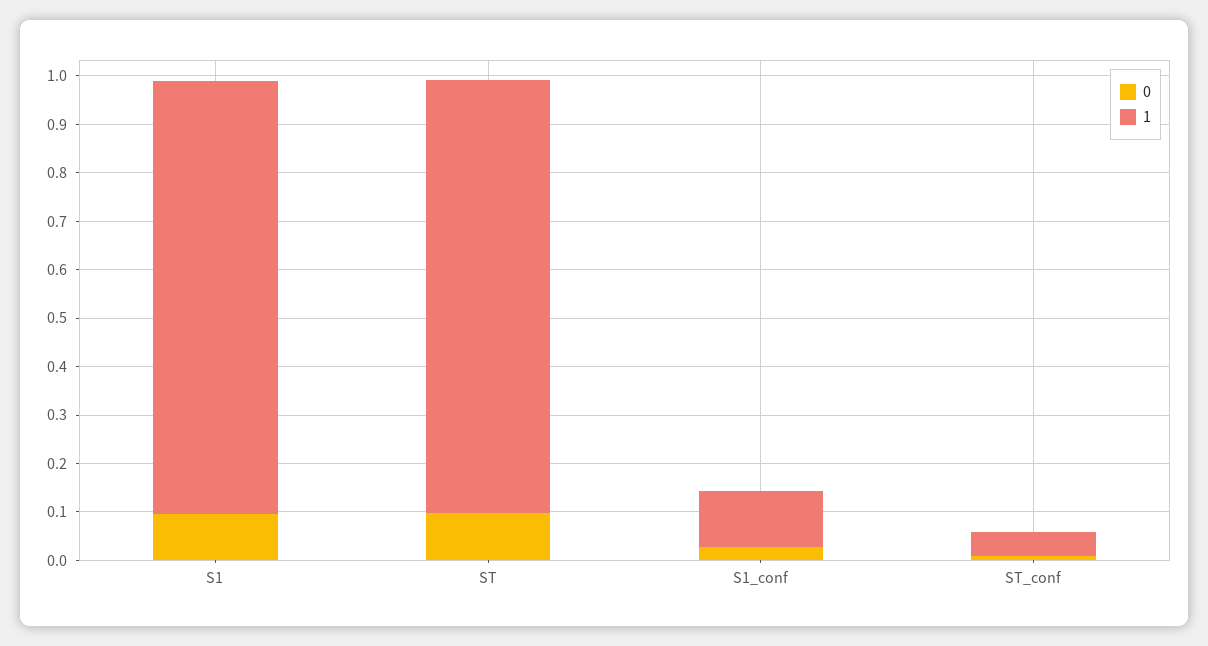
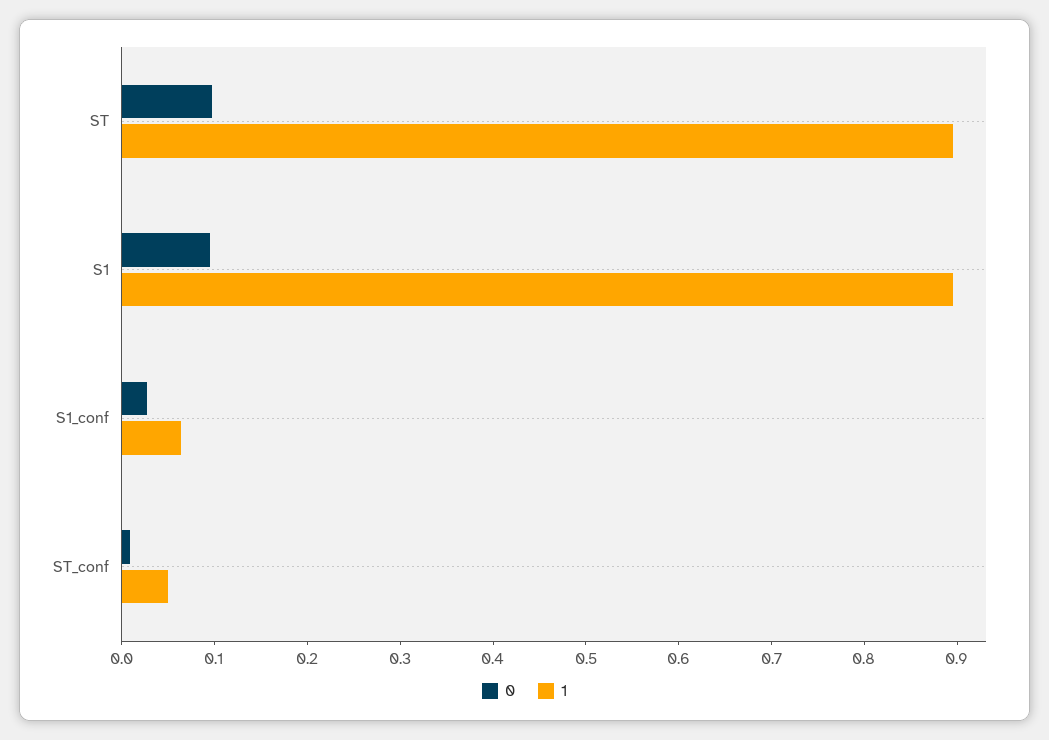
1, S1_conf: 0.12 -> 0.06

